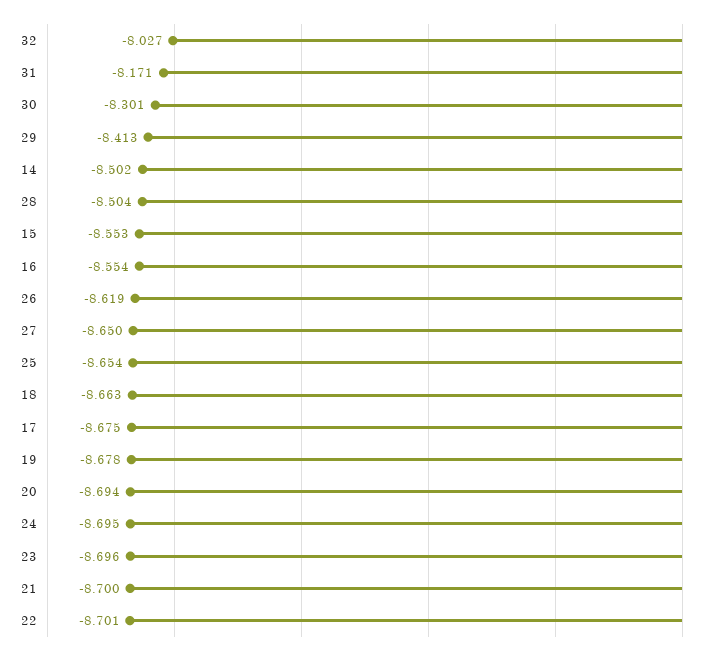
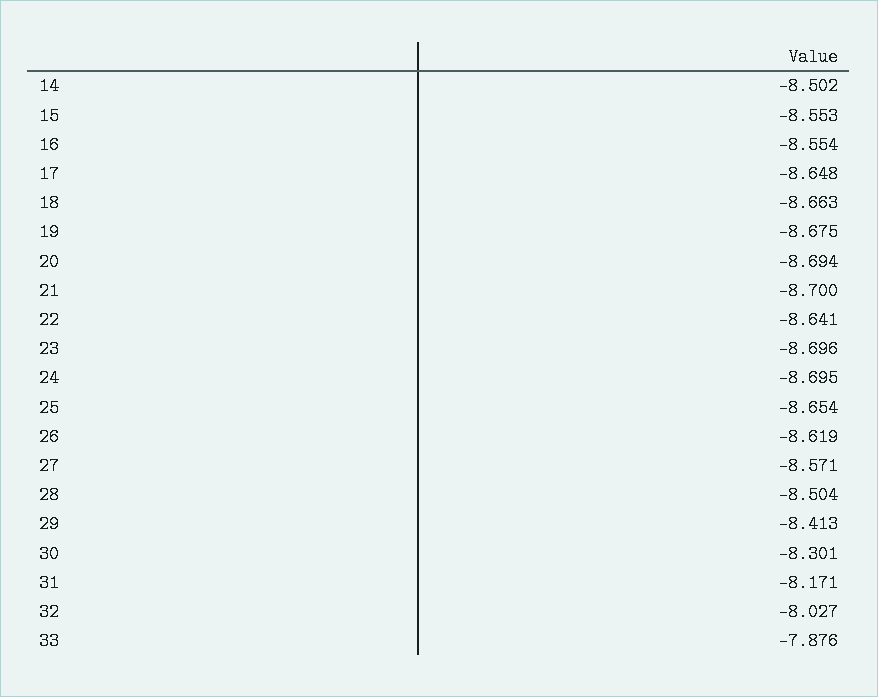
27: -8.65 -> -8.571
17: -8.675 -> -8.648
19: -8.678 -> -8.675
22: -8.701 -> -8.641
33: none -> -7.876

